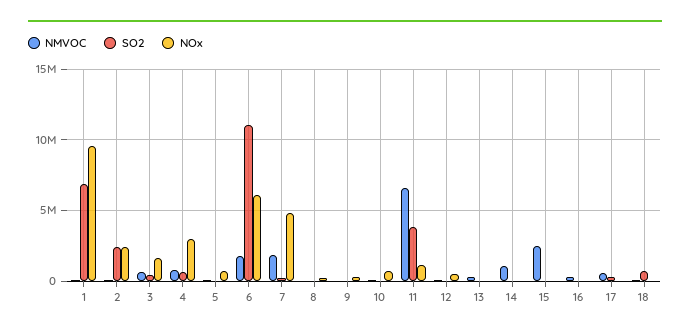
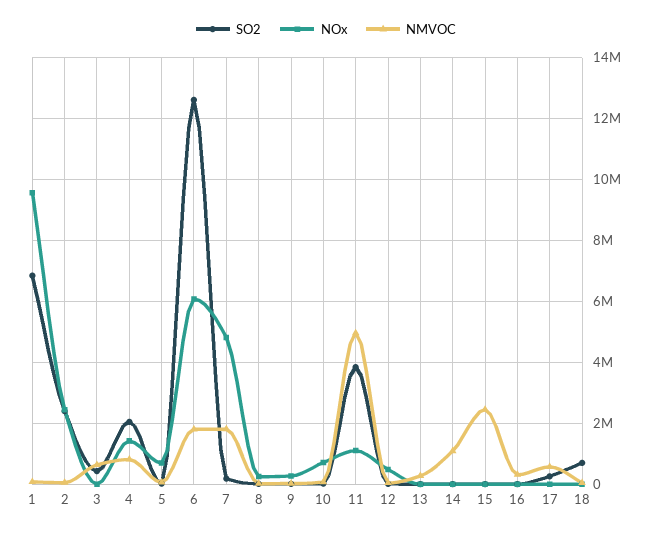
NOx, 3: 1500000 -> 0
SO2, 4: 500000 -> 2000000
NOx, 4: 3000000 -> 1400000
SO2, 6: 11000000 -> 12600000
NMVOC, 11: 6500000 -> 5000000

